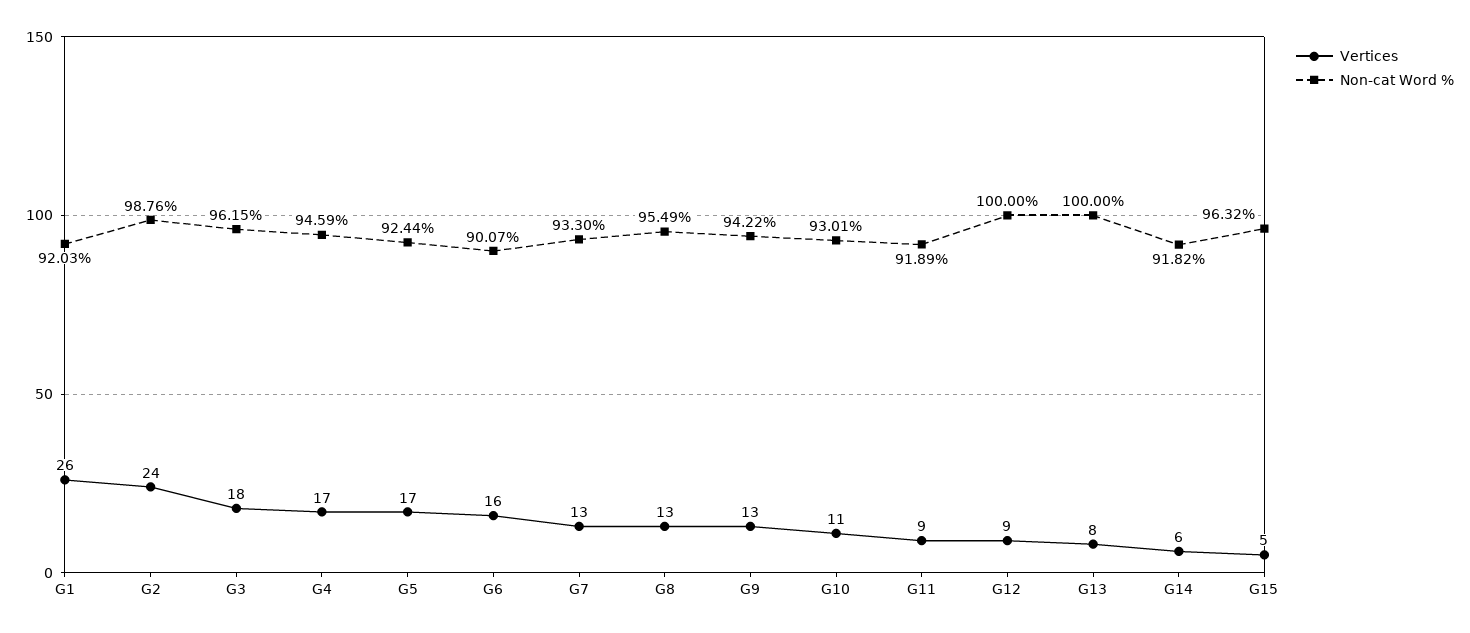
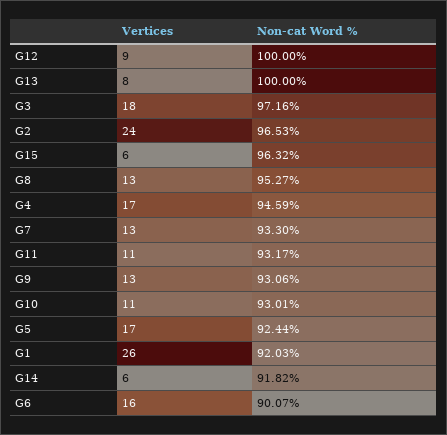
Non-cat Word %, G2: 98.76 -> 96.53
Non-cat Word %, G3: 96.15 -> 97.16
Non-cat Word %, G8: 95.49 -> 95.27
Non-cat Word %, G9: 94.22 -> 93.06
Vertices, G11: 9 -> 11
Non-cat Word %, G11: 91.89 -> 93.17
Vertices, G15: 5 -> 6

